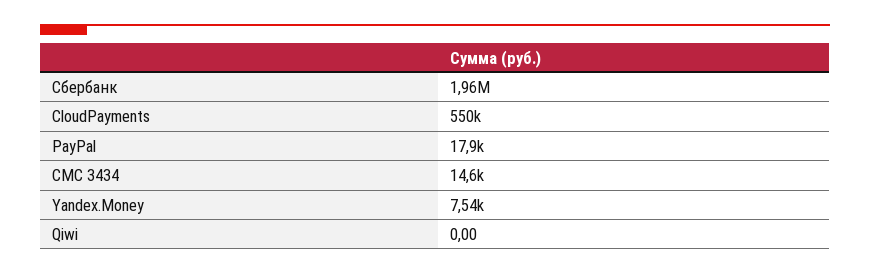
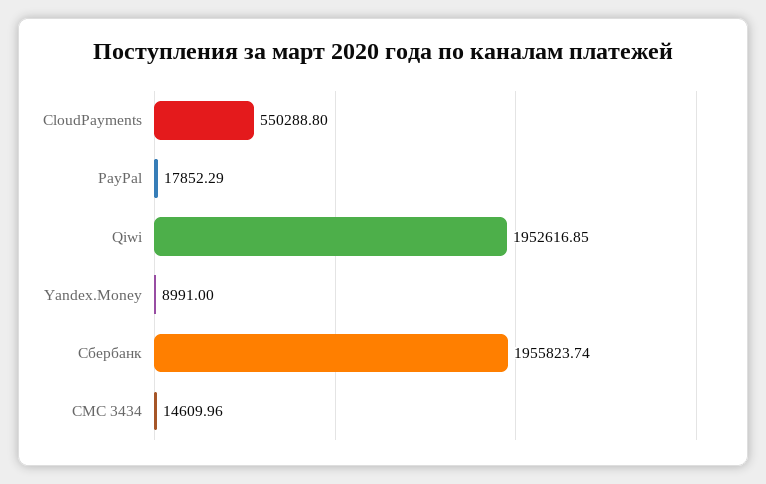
Yandex.Money: 7540 -> 8991
Qiwi: 0 -> 1952616.85

